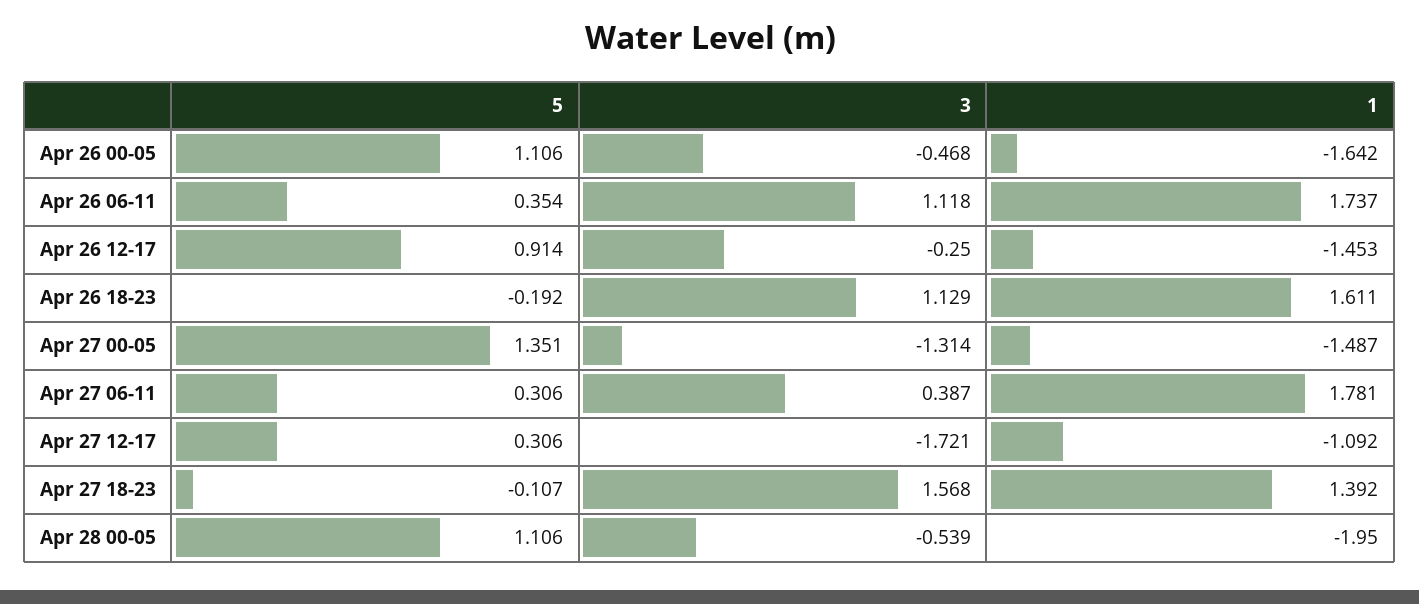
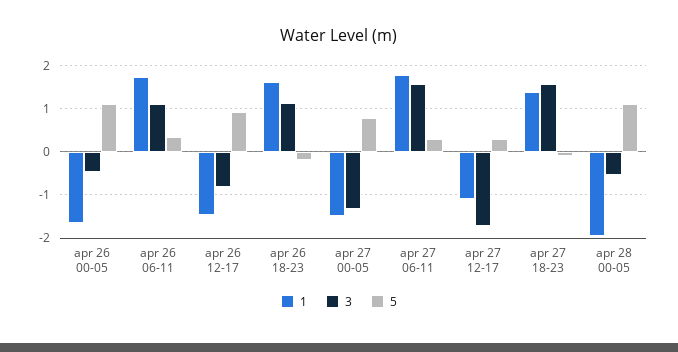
3, Apr 26 12-17: -0.25 -> -0.8
5, Apr 27 00-05: 1.351 -> 0.8
3, Apr 27 06-11: 0.387 -> 1.6

